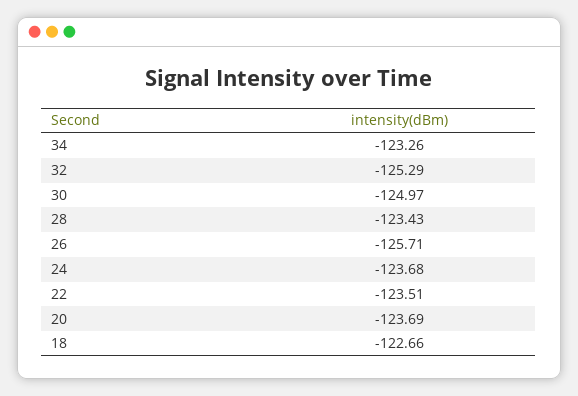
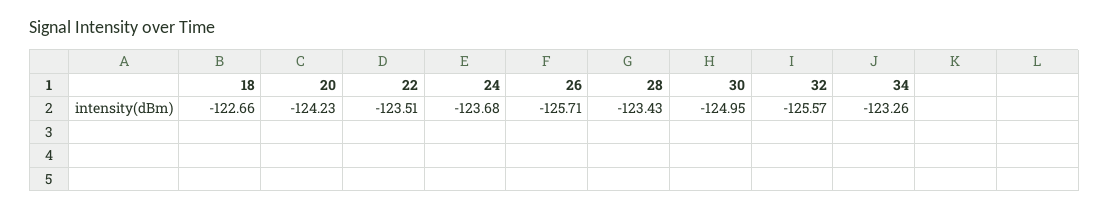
32: -125.29 -> -125.57
30: -124.97 -> -124.95
20: -123.69 -> -124.23

